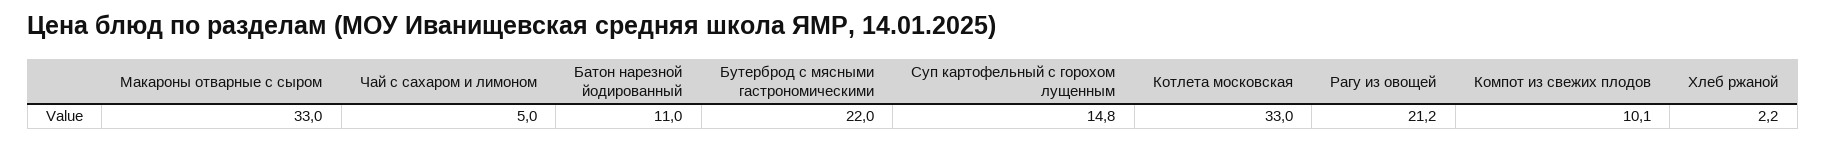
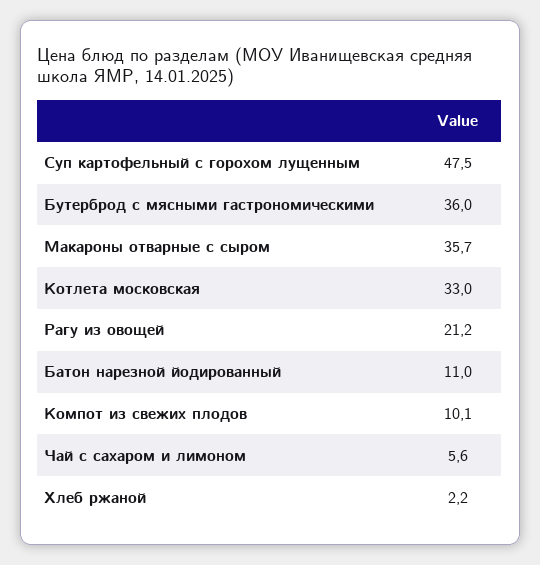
Макароны отварные с сыром: 33 -> 35.7
Чай с сахаром и лимоном: 5 -> 5.6
Бутерброд с мясными гастрономическими: 22 -> 36
Суп картофельный с горохом лущенным: 14.8 -> 47.5

